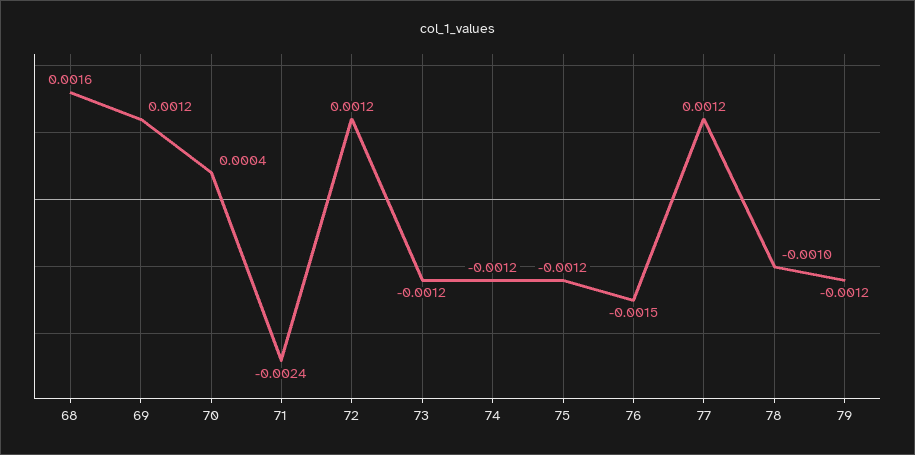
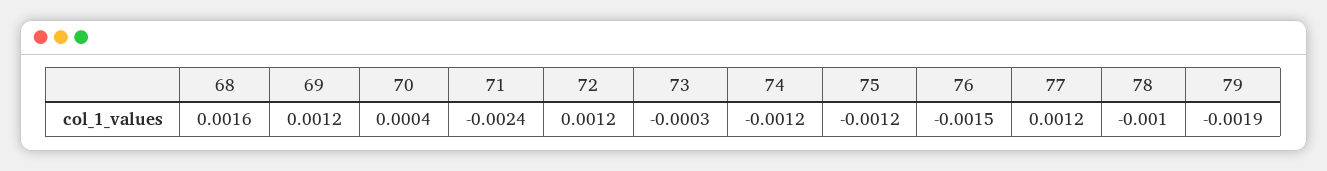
73: -0.0012 -> -0.0003
79: -0.0012 -> -0.0019

